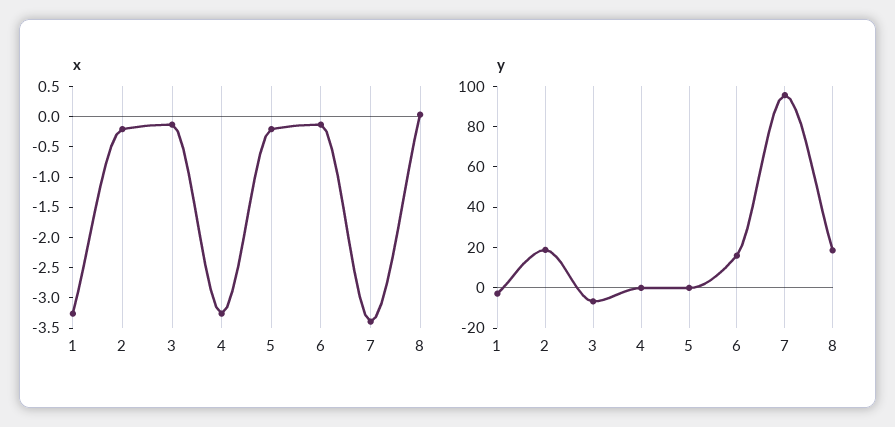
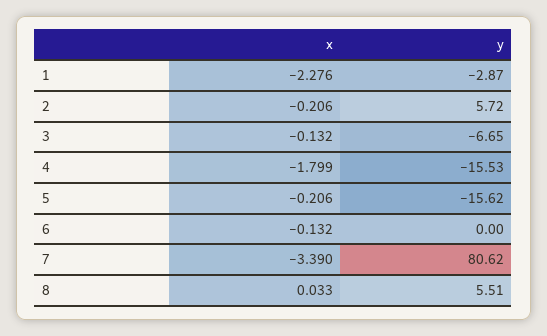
x, 1: -3.25 -> -2.276
x, 4: -3.25 -> -1.799
y, 2: 20 -> 5.72
y, 4: 0 -> -15.53
y, 5: 0 -> -15.62
y, 6: 15 -> 0
y, 7: 95 -> 80.62
y, 8: 20 -> 5.51

